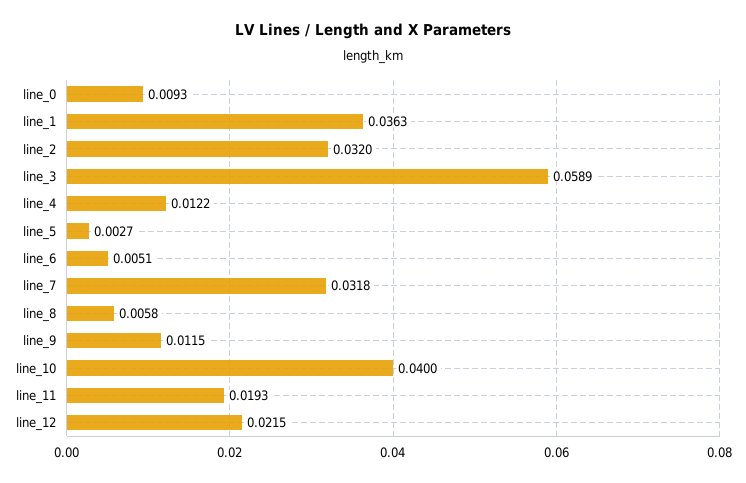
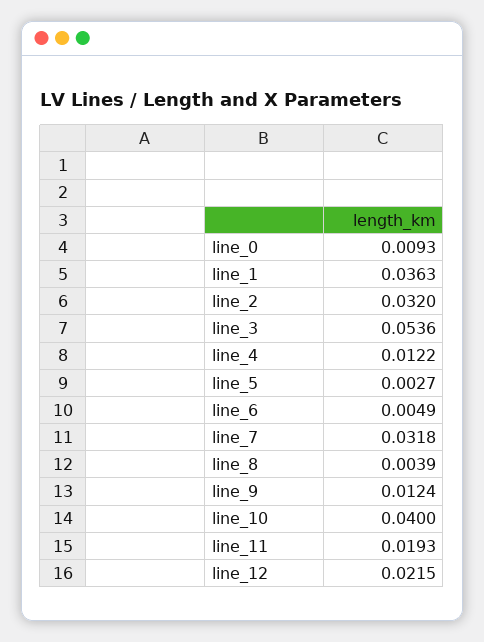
line_3: 0.0589 -> 0.0536
line_6: 0.0051 -> 0.0049
line_8: 0.0058 -> 0.0039
line_9: 0.0115 -> 0.0124

